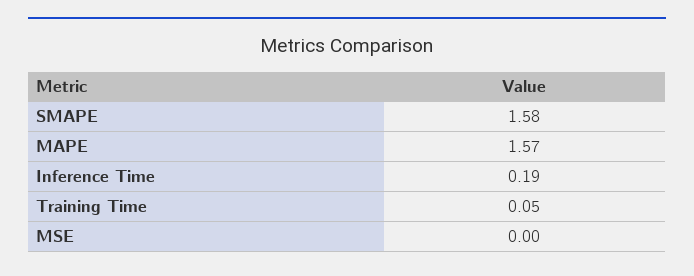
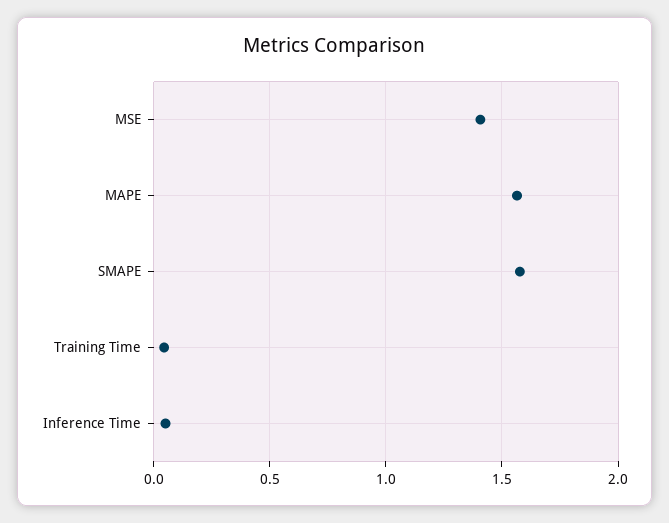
Inference Time: 0.19 -> 0.05
MSE: 0 -> 1.4

